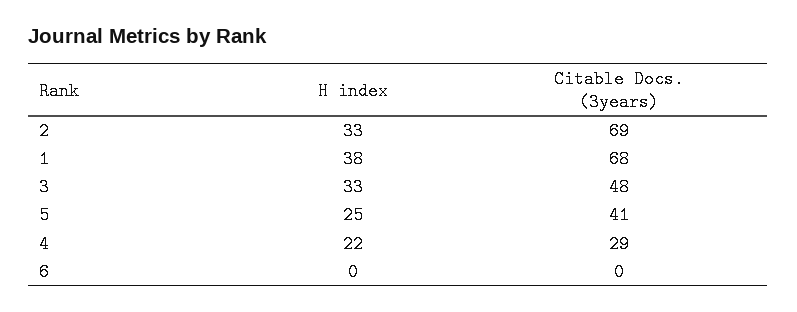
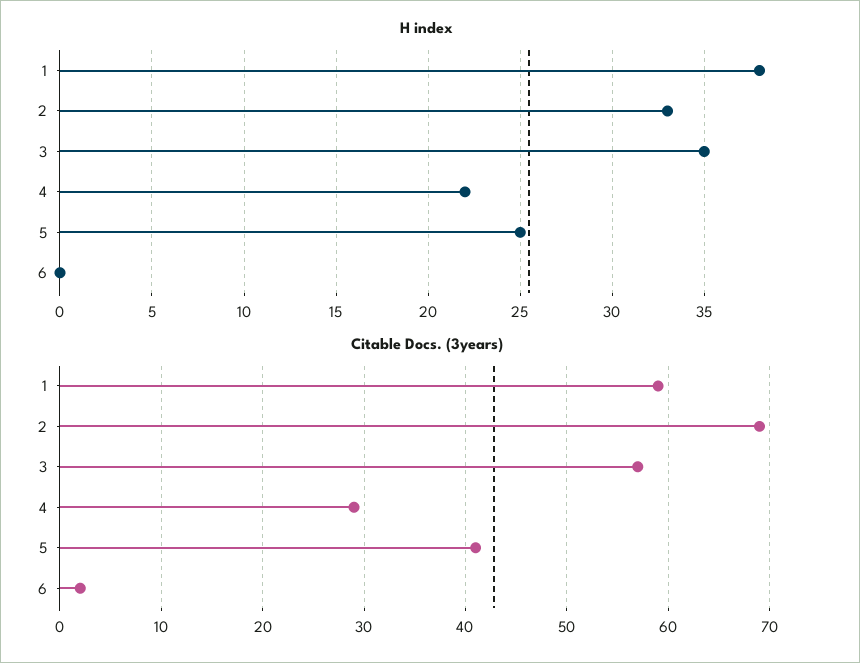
Citable Docs. (3years), 1: 68 -> 59
H index, 3: 33 -> 35
Citable Docs. (3years), 3: 48 -> 57
Citable Docs. (3years), 6: 0 -> 2

